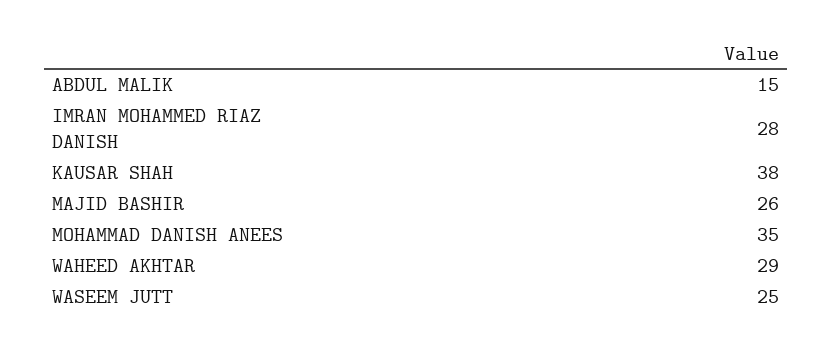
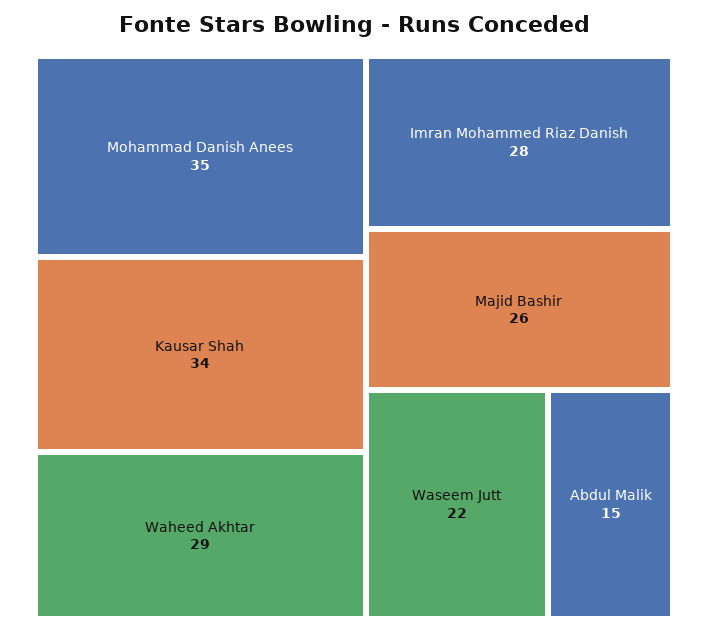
KAUSAR SHAH: 38 -> 34
WASEEM JUTT: 25 -> 22

